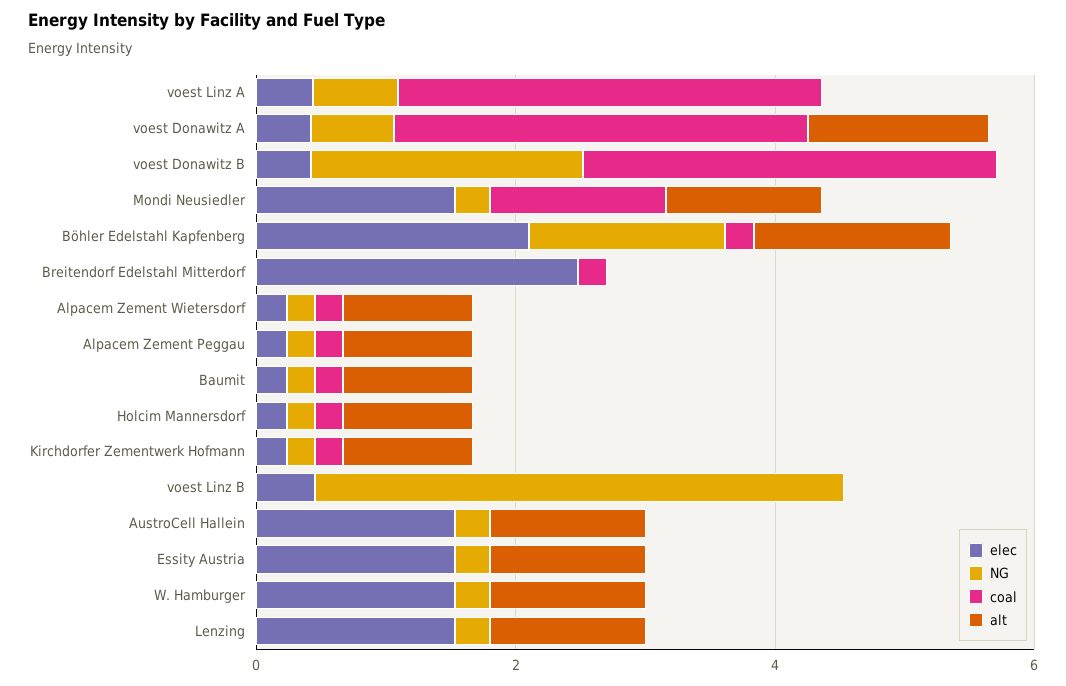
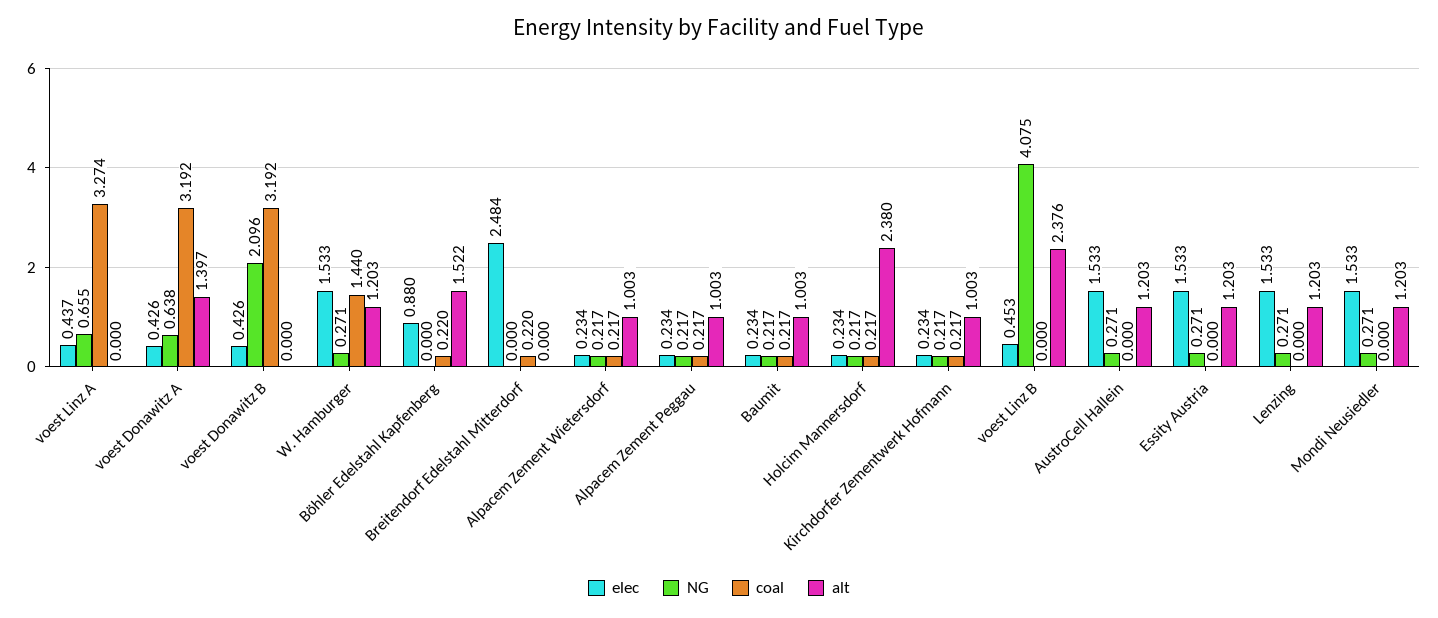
coal, Mondi Neusiedler: 1.5 -> 0
elec, Böhler Edelstahl Kapfenberg: 2 -> 0.88
NG, Böhler Edelstahl Kapfenberg: 1.5 -> 0
alt, Holcim Mannersdorf: 1 -> 2.38
alt, voest Linz B: 0 -> 2.376
coal, W. Hamburger: 0 -> 1.44

